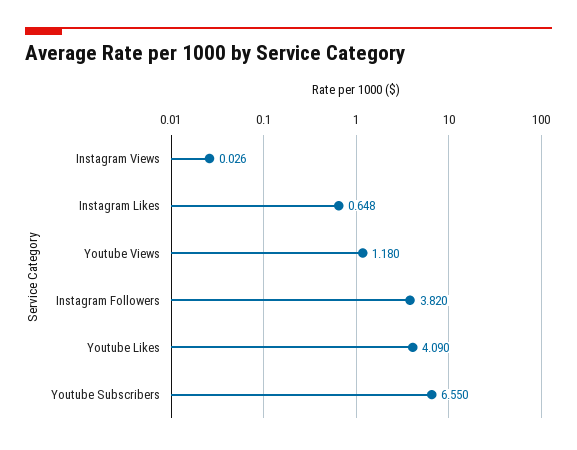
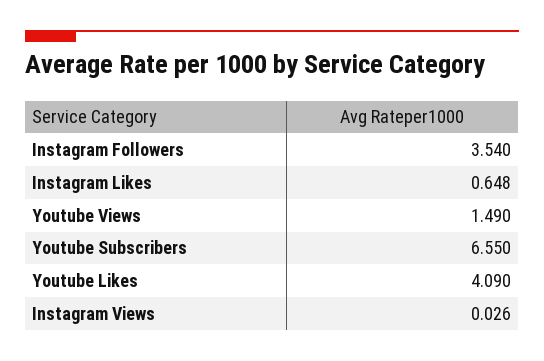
Youtube Views: 1.18 -> 1.49
Instagram Followers: 3.82 -> 3.54

